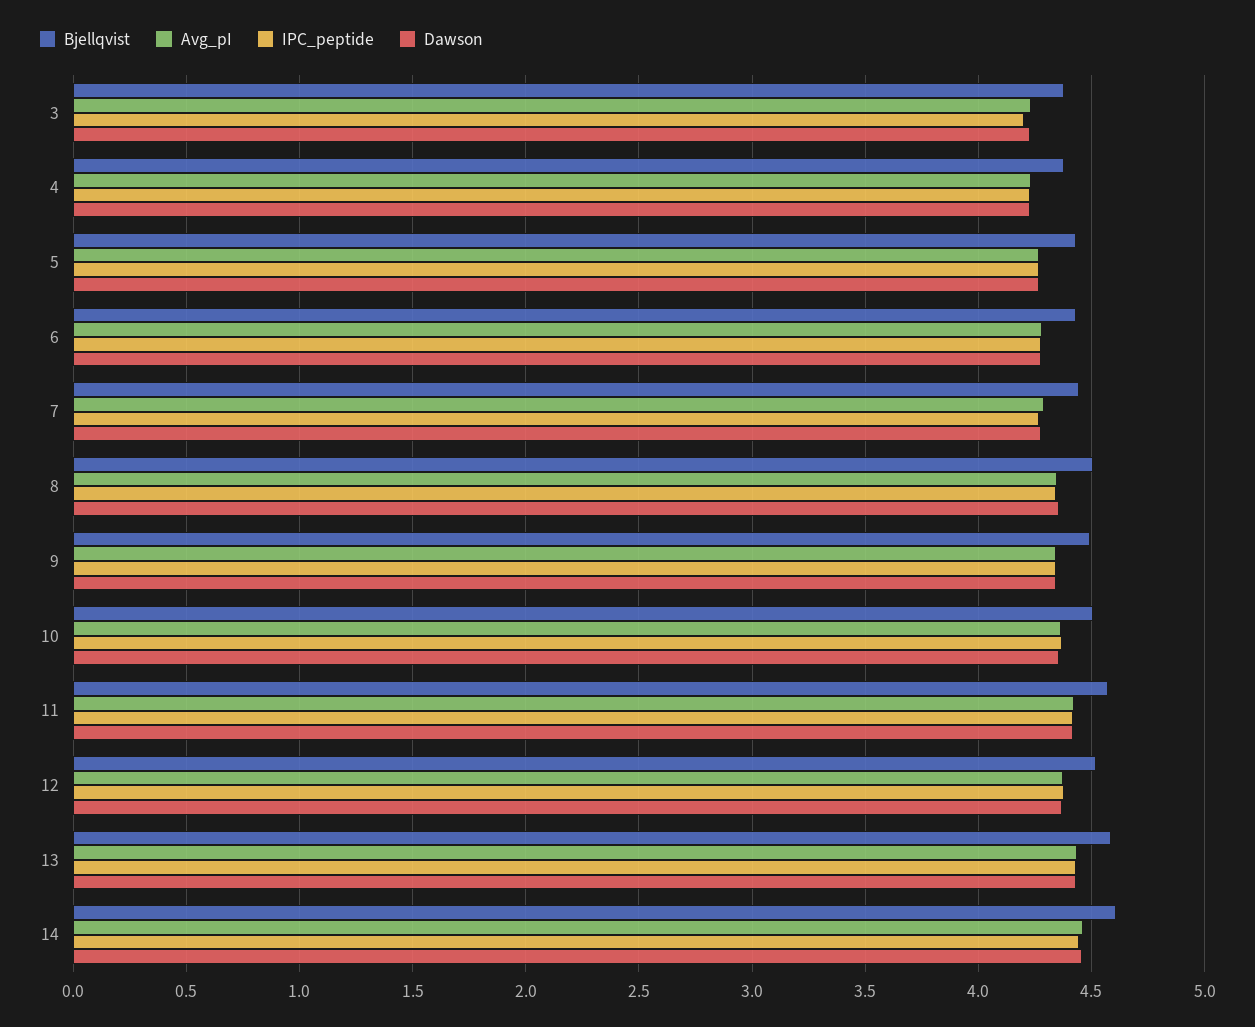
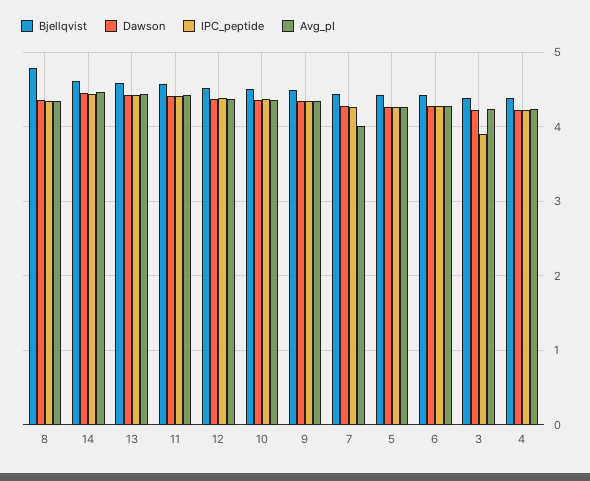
IPC_peptide, 3: 4.2 -> 3.9
Avg_pI, 7: 4.3 -> 4
Bjellqvist, 8: 4.5 -> 4.8

